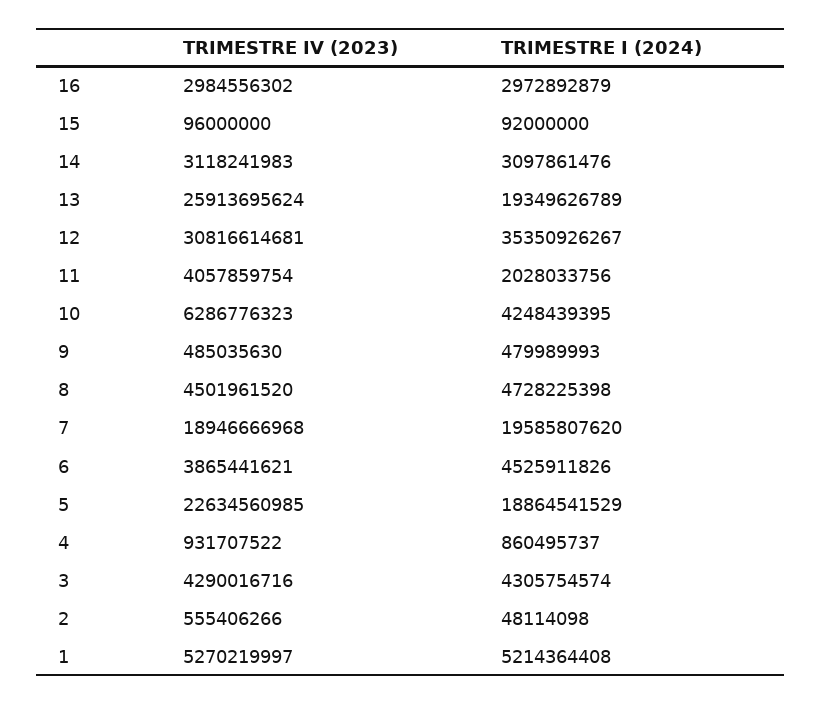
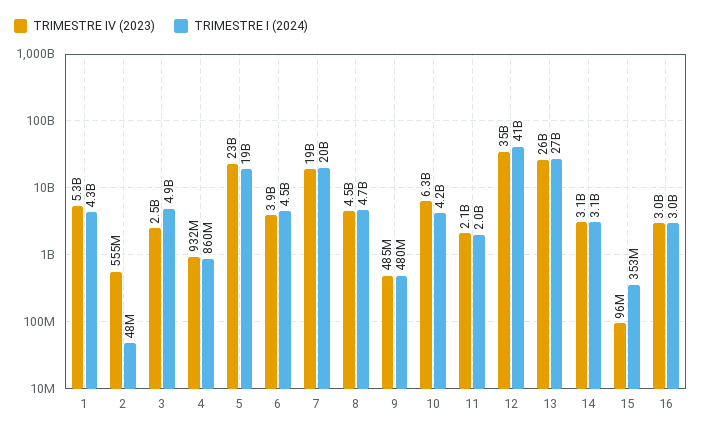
TRIMESTRE I (2024), 15: 92000000 -> 353000000
TRIMESTRE I (2024), 13: 19349626789 -> 27000000000
TRIMESTRE IV (2023), 12: 30816614681 -> 35000000000
TRIMESTRE I (2024), 12: 35350926267 -> 41000000000
TRIMESTRE IV (2023), 11: 4057859754 -> 2100000000
TRIMESTRE IV (2023), 3: 4290016716 -> 2500000000
TRIMESTRE I (2024), 3: 4305754574 -> 4900000000
TRIMESTRE I (2024), 1: 5214364408 -> 4300000000

